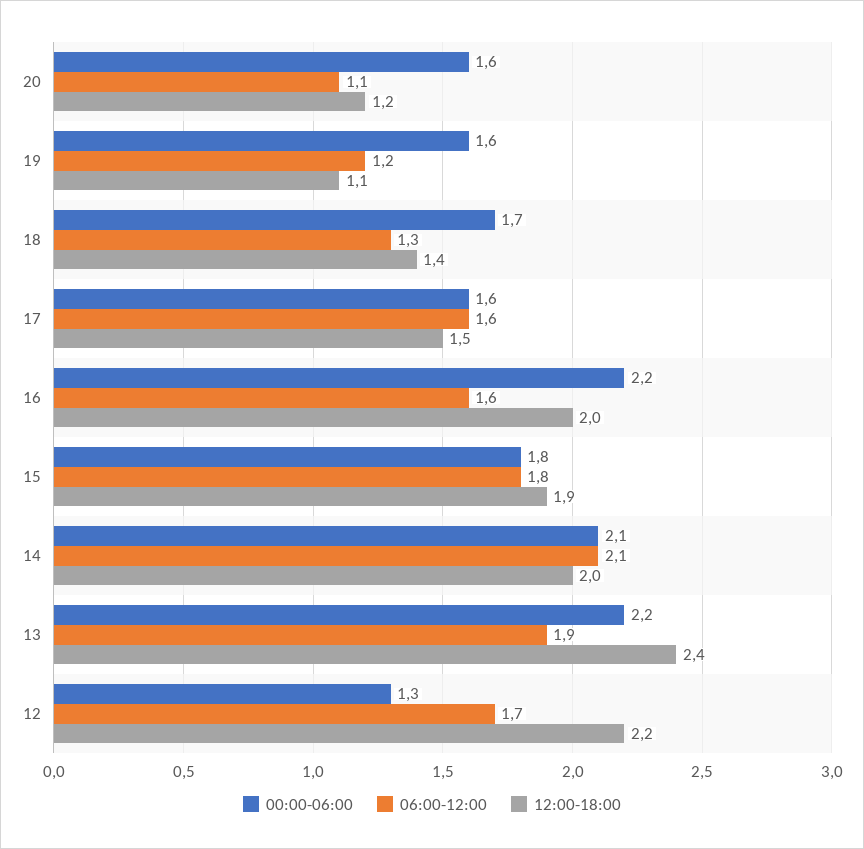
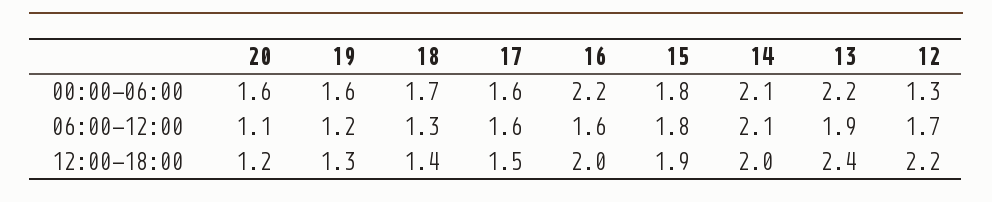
12:00-18:00, 19: 1.1 -> 1.3

